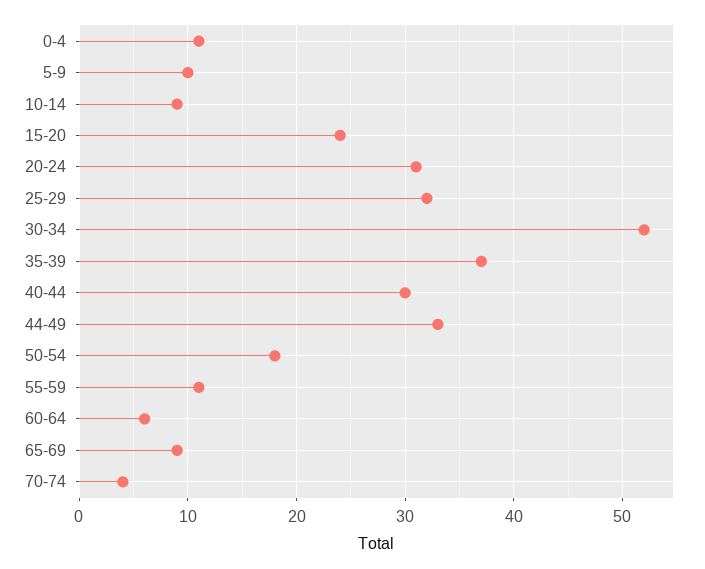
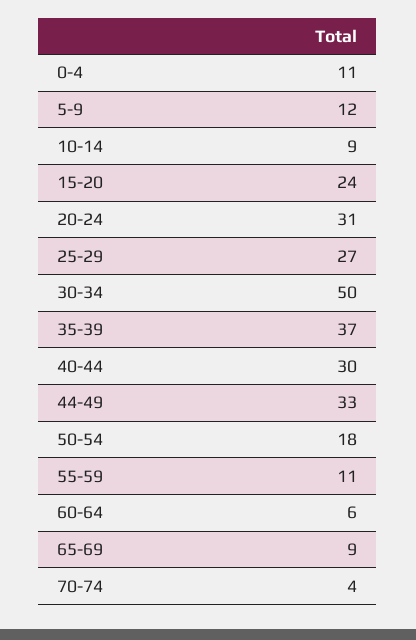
5-9: 10 -> 12
25-29: 32 -> 27
30-34: 52 -> 50

